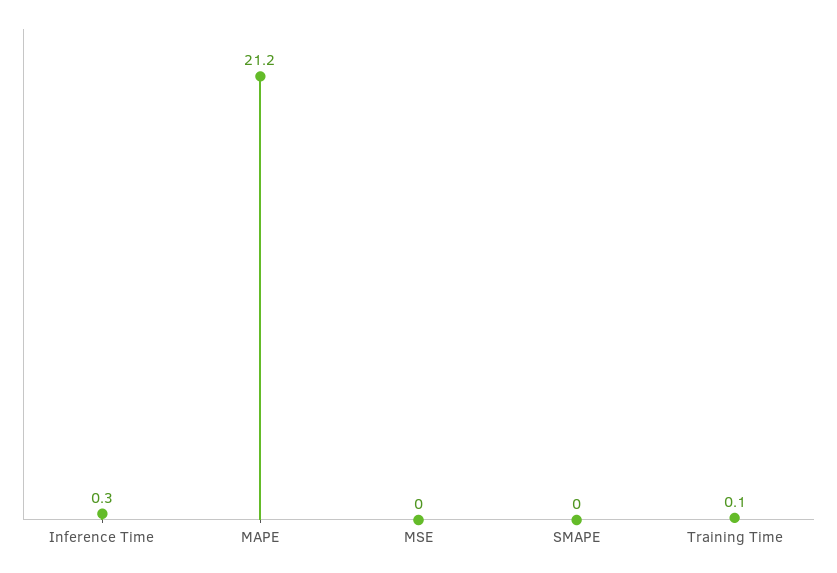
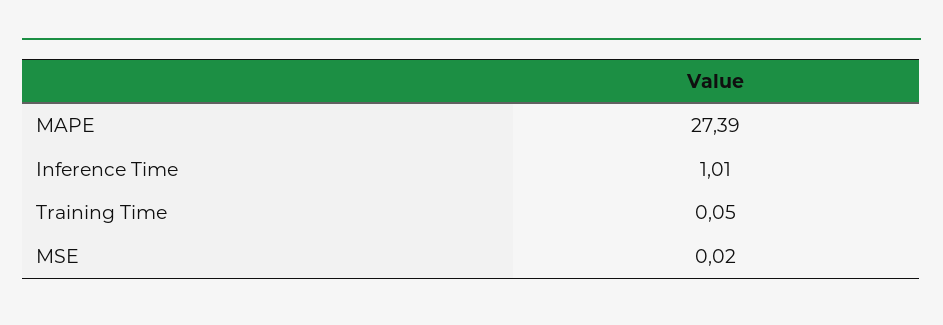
Inference Time: 0.3 -> 1.01
MAPE: 21.2 -> 27.39
SMAPE: 0 -> none

